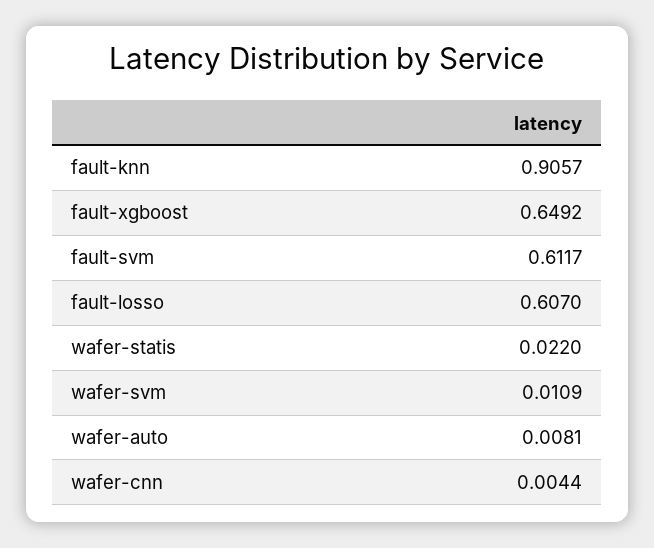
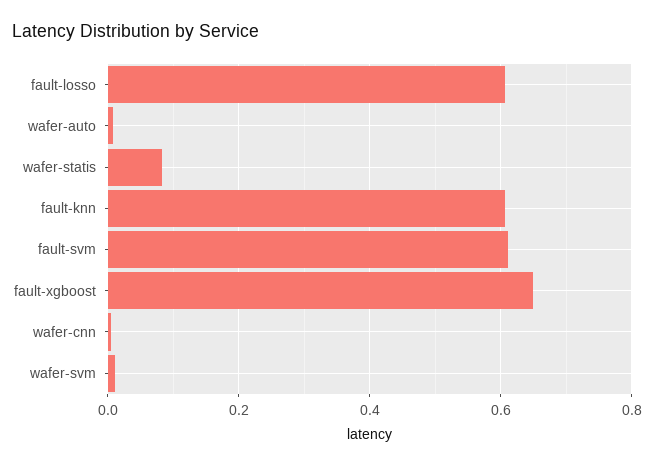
fault-knn: 0.9057 -> 0.6
wafer-statis: 0.022 -> 0.08

